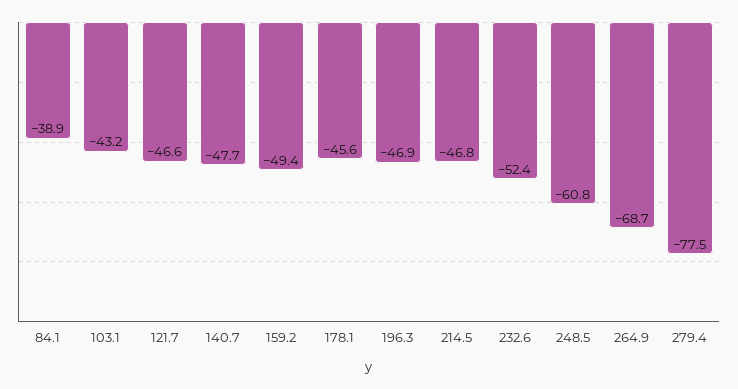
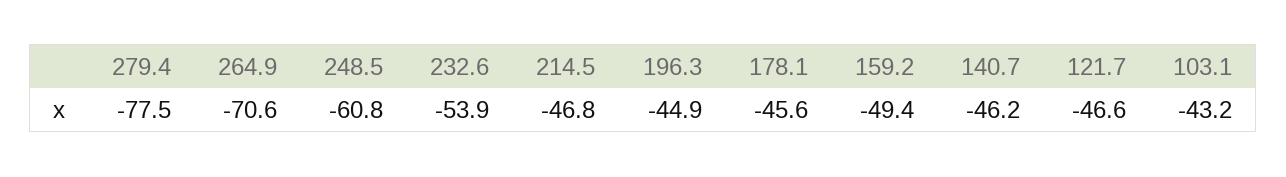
84.1: -38.9 -> none
140.7: -47.7 -> -46.2
196.3: -46.9 -> -44.9
232.6: -52.4 -> -53.9
264.9: -68.7 -> -70.6

